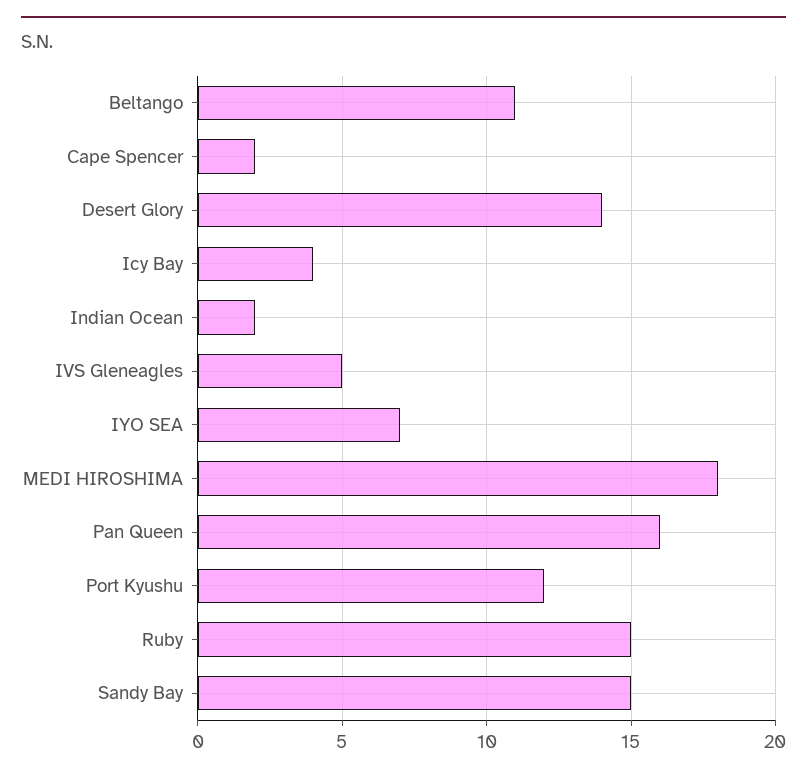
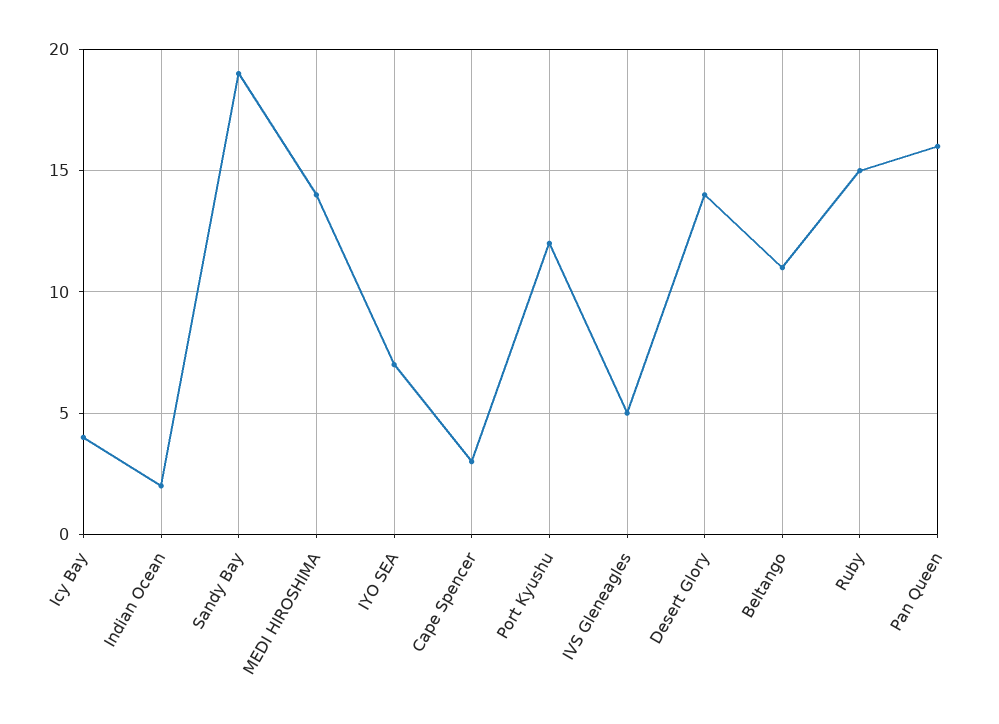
Cape Spencer: 2 -> 3
MEDI HIROSHIMA: 18 -> 14
Sandy Bay: 15 -> 19

